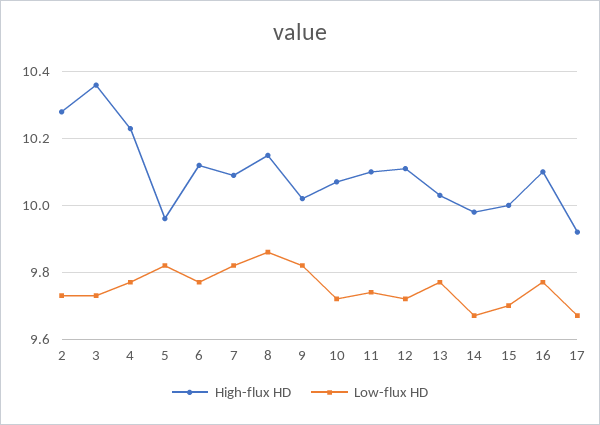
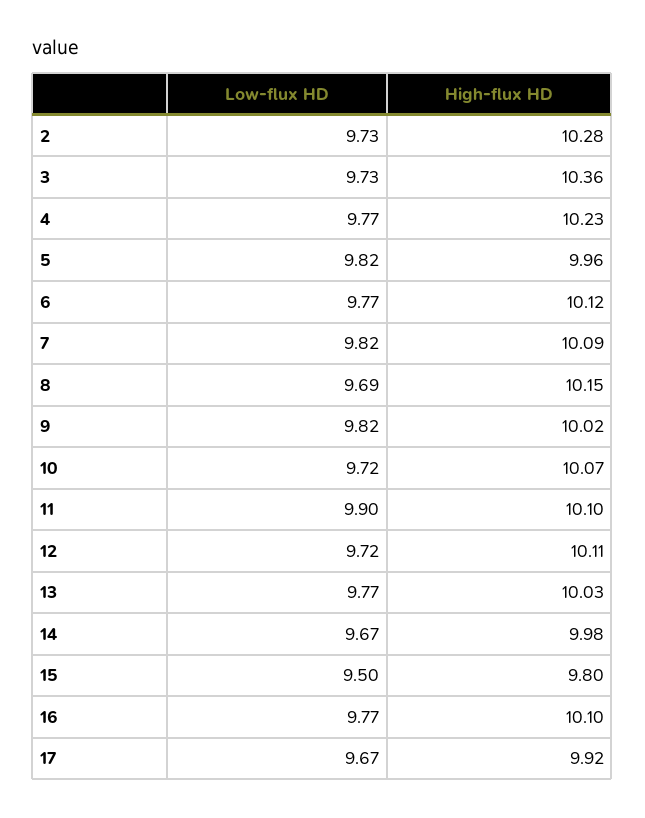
Low-flux HD, 8: 9.85 -> 9.69
Low-flux HD, 11: 9.75 -> 9.9
High-flux HD, 15: 10 -> 9.8
Low-flux HD, 15: 9.7 -> 9.5

